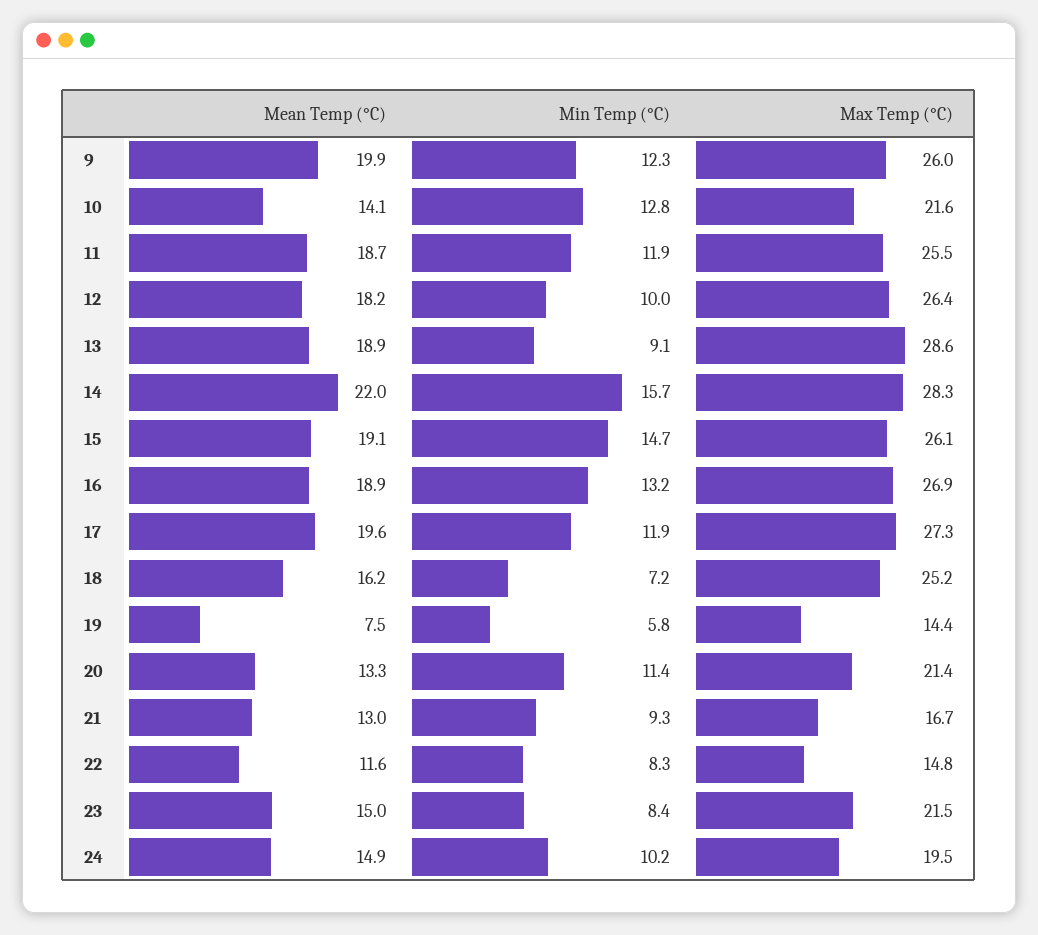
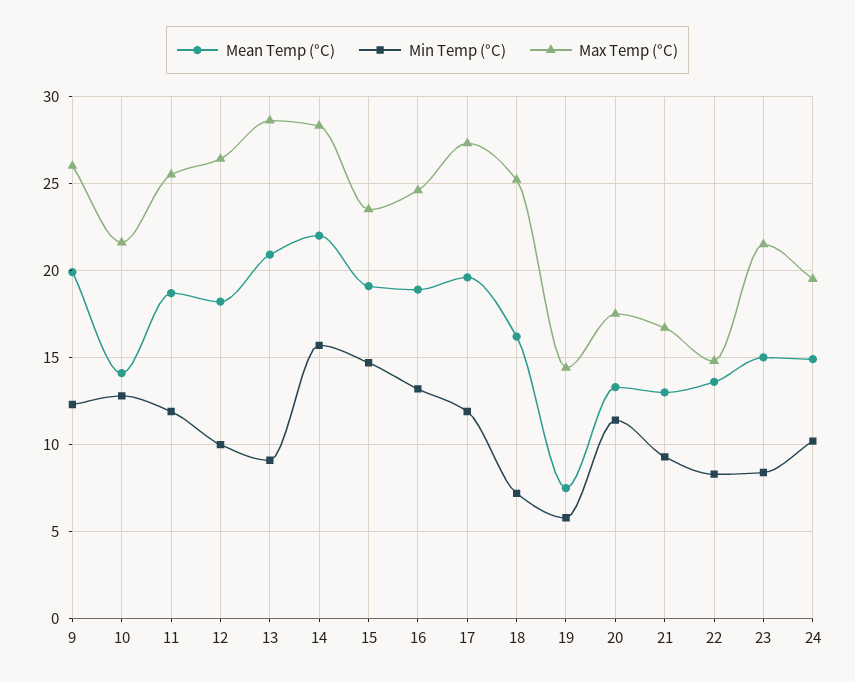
Mean Temp (°C), 13: 18.9 -> 21
Max Temp (°C), 15: 26.1 -> 23.5
Max Temp (°C), 16: 26.9 -> 24.5
Max Temp (°C), 20: 21.4 -> 17.5
Mean Temp (°C), 22: 11.6 -> 13.5

